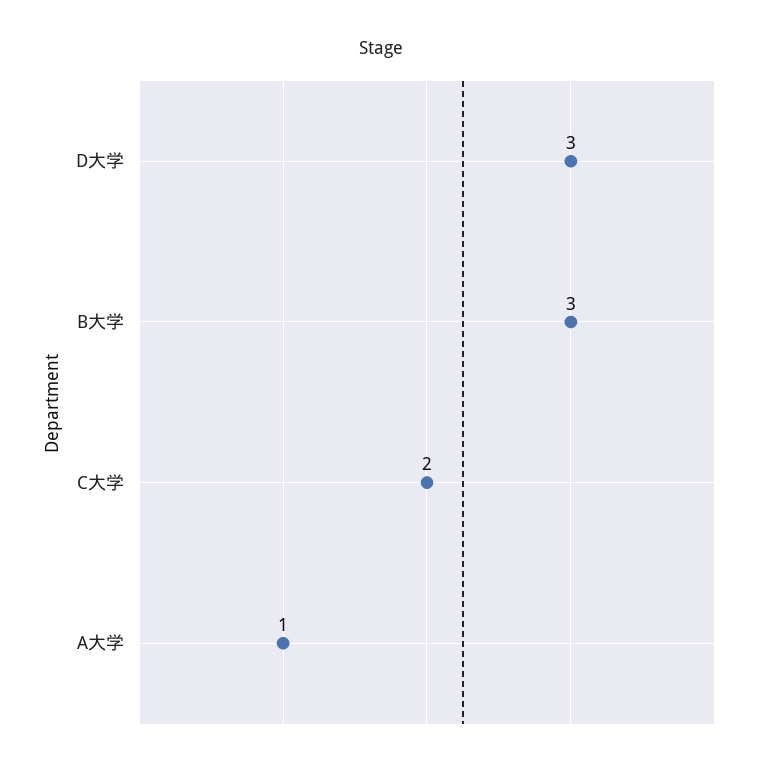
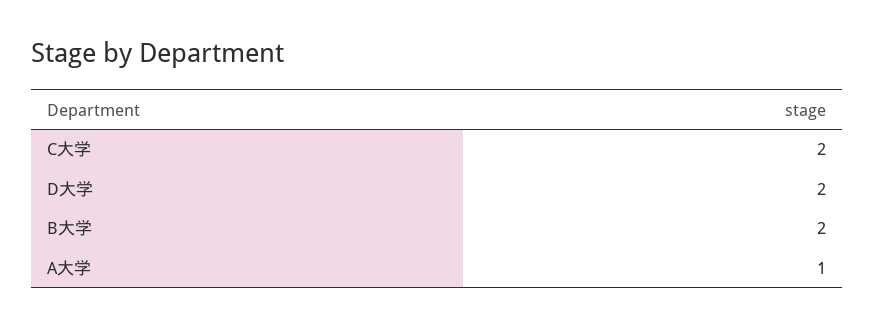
D大学: 3 -> 2
B大学: 3 -> 2

